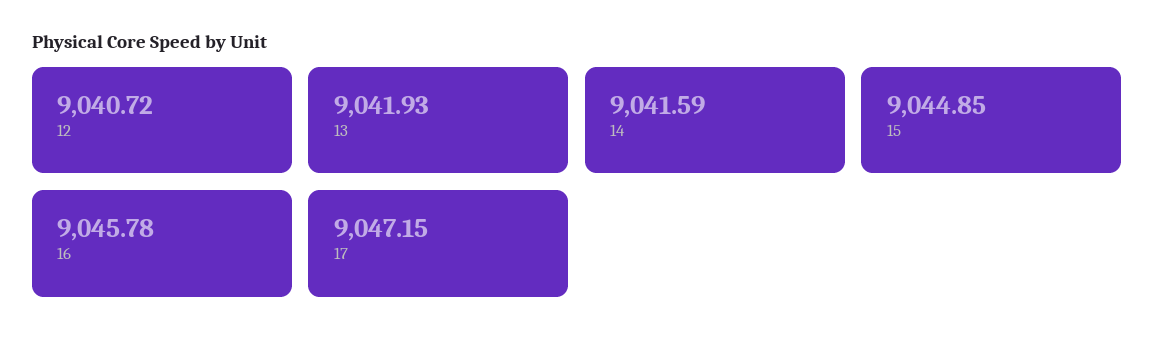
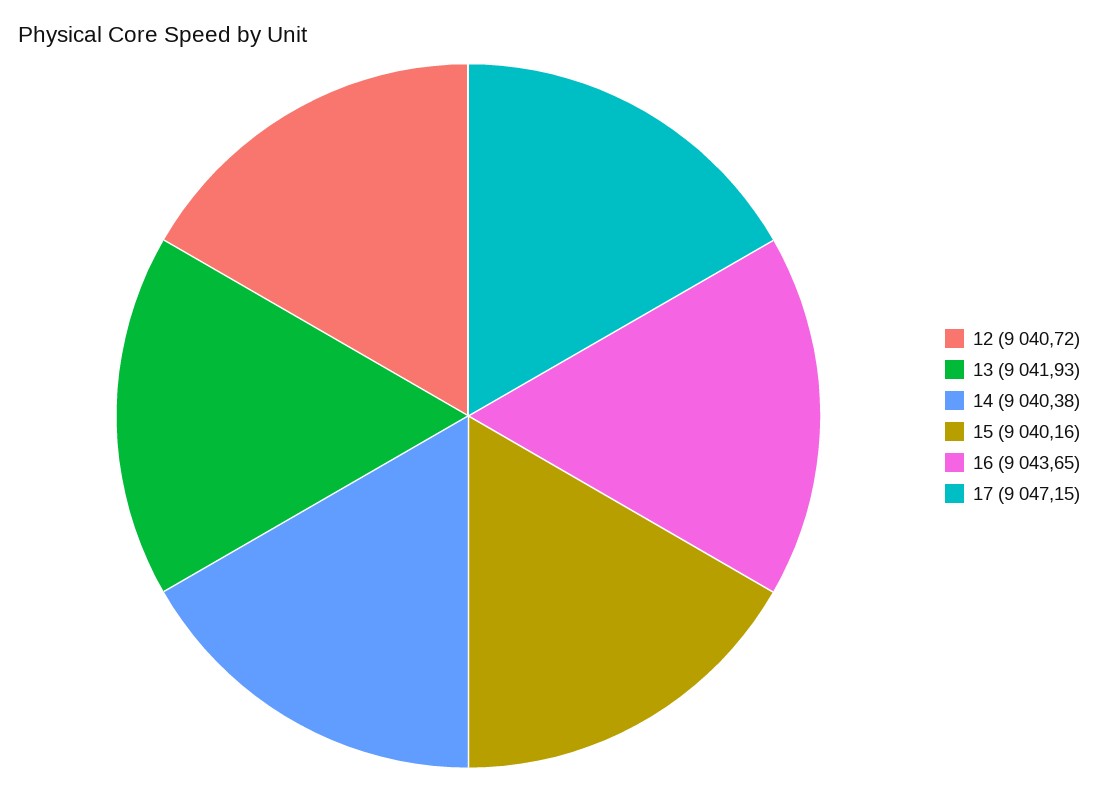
14: 9041.59 -> 9040.38
15: 9044.85 -> 9040.16
16: 9045.78 -> 9043.65

